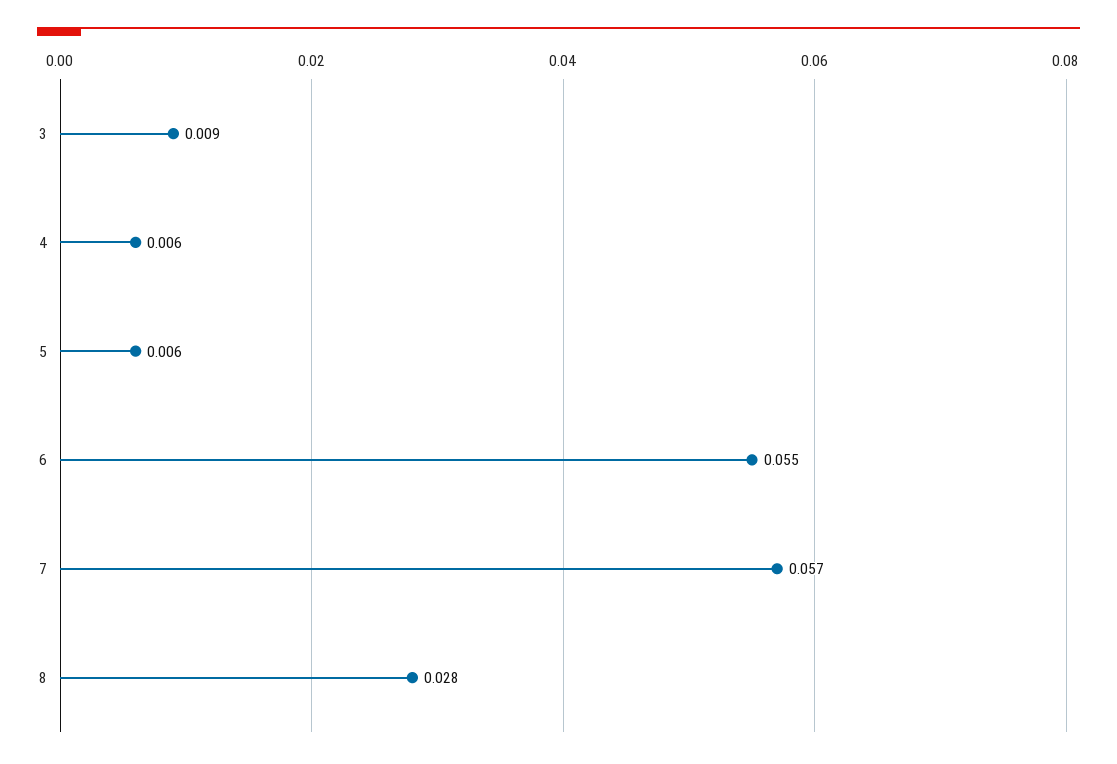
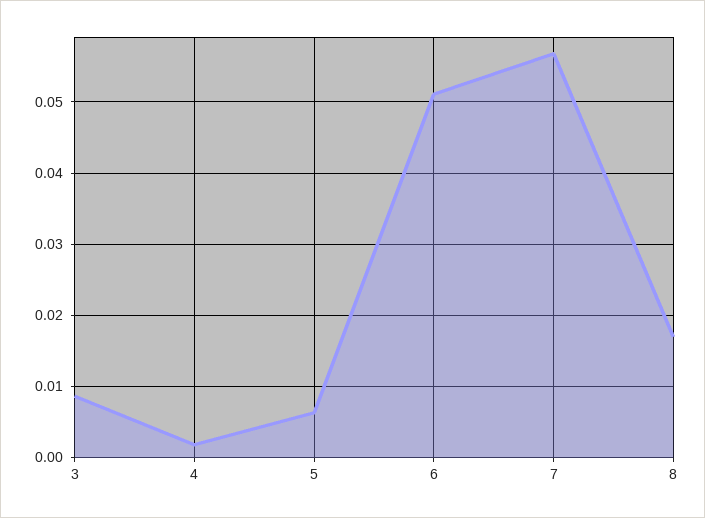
4: 0.006 -> 0.002
6: 0.055 -> 0.051
8: 0.028 -> 0.017

